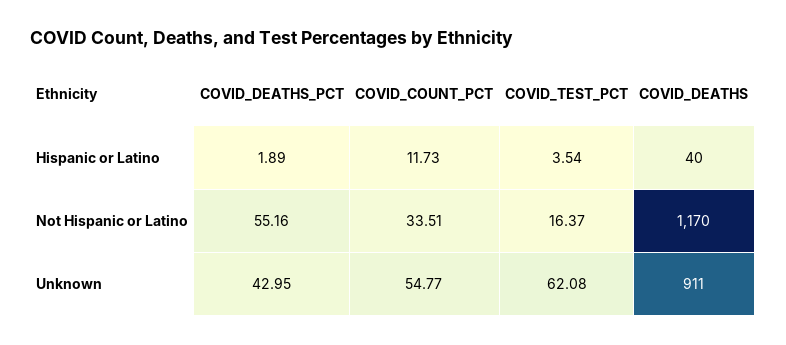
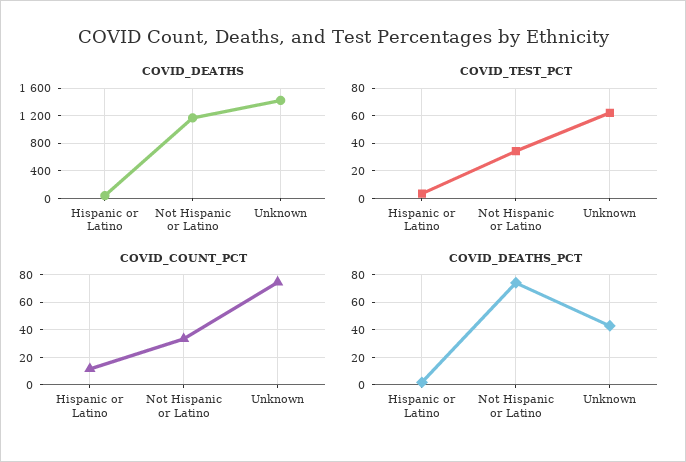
COVID_DEATHS_PCT, Not Hispanic or Latino: 55.16 -> 75
COVID_TEST_PCT, Not Hispanic or Latino: 16.37 -> 35
COVID_COUNT_PCT, Unknown: 54.77 -> 75
COVID_DEATHS, Unknown: 911 -> 1400

